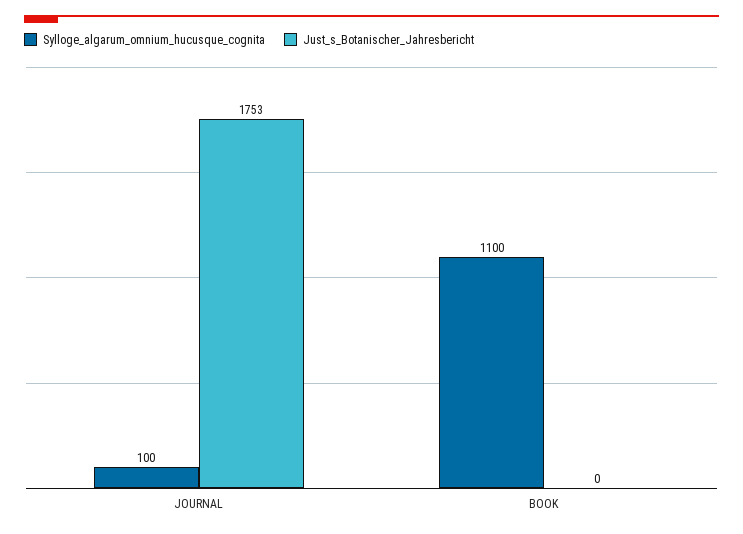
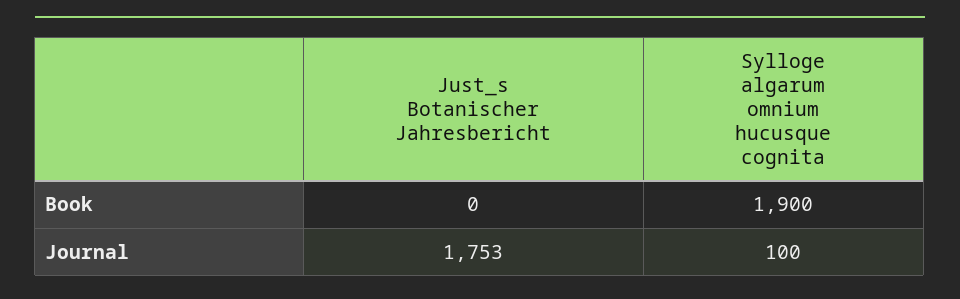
Sylloge_algarum_omnium_hucusque_cognita, BOOK: 1100 -> 1900

